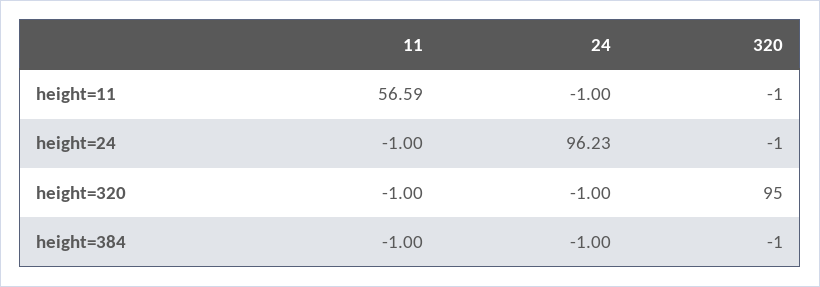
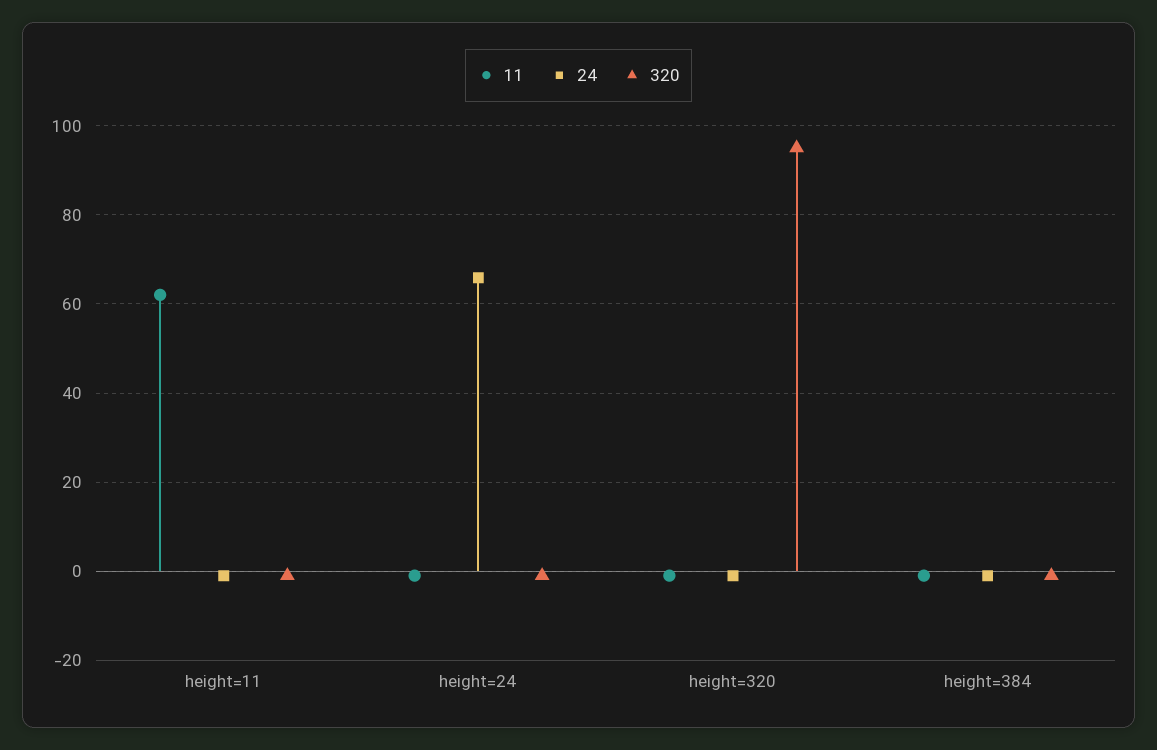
11, height=11: 56.59 -> 62
24, height=24: 96.23 -> 66

